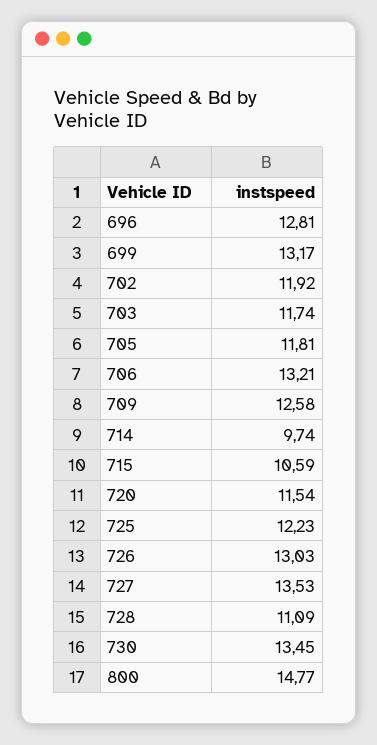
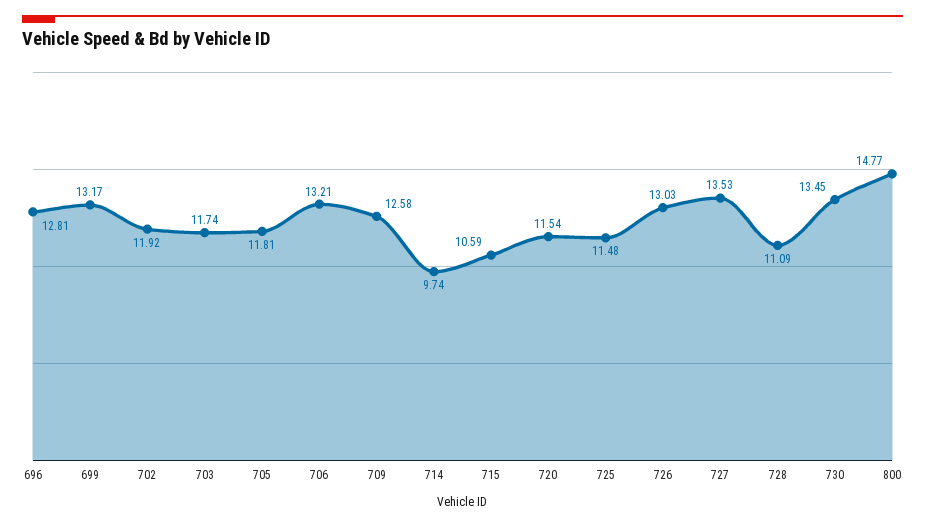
725: 12.23 -> 11.48

